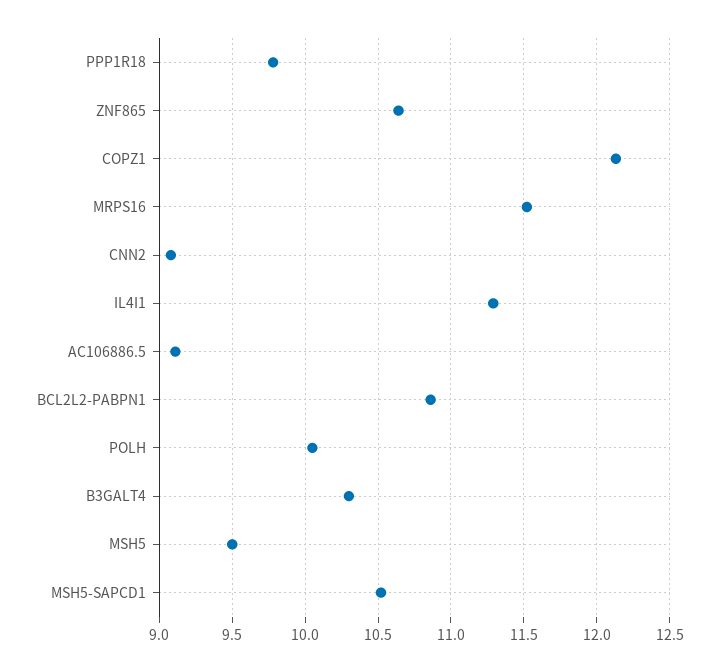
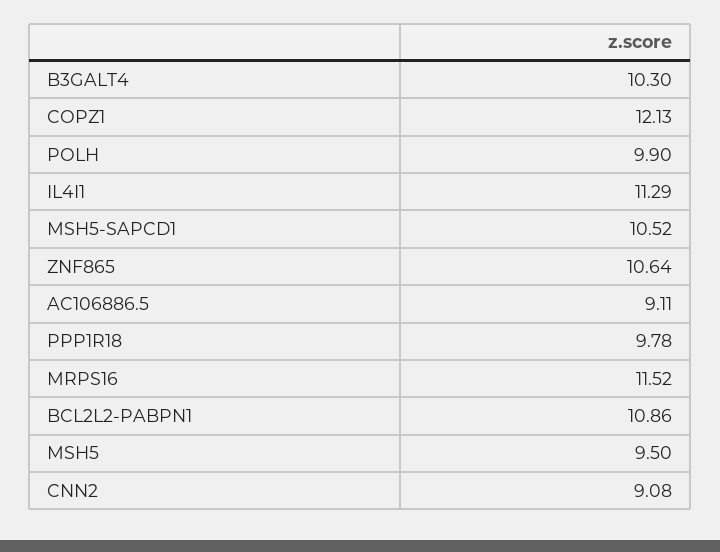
POLH: 10.05 -> 9.9

